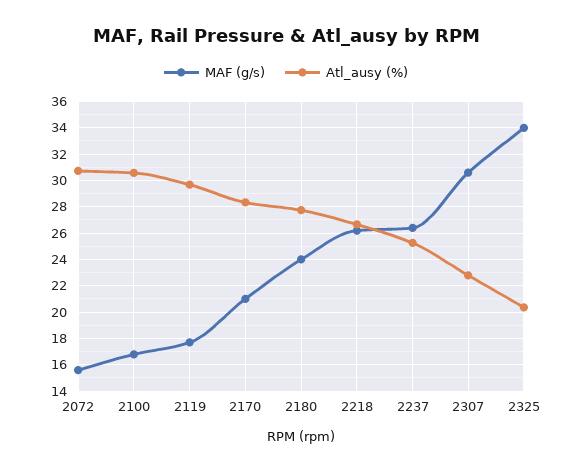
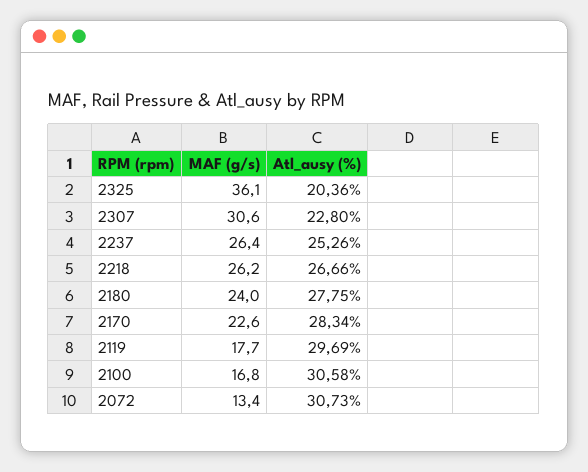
MAF (g/s), 2072: 15.5 -> 13.4
MAF (g/s), 2170: 21 -> 22.6
MAF (g/s), 2325: 34 -> 36.1

